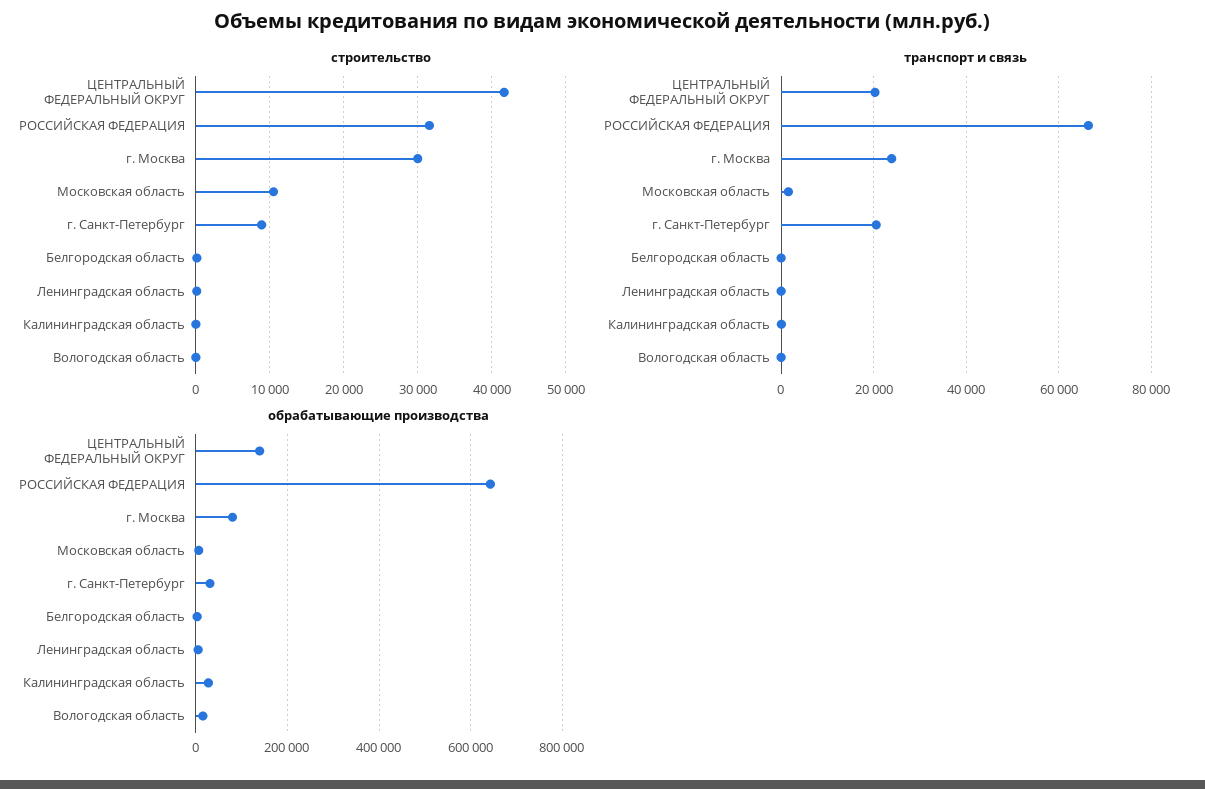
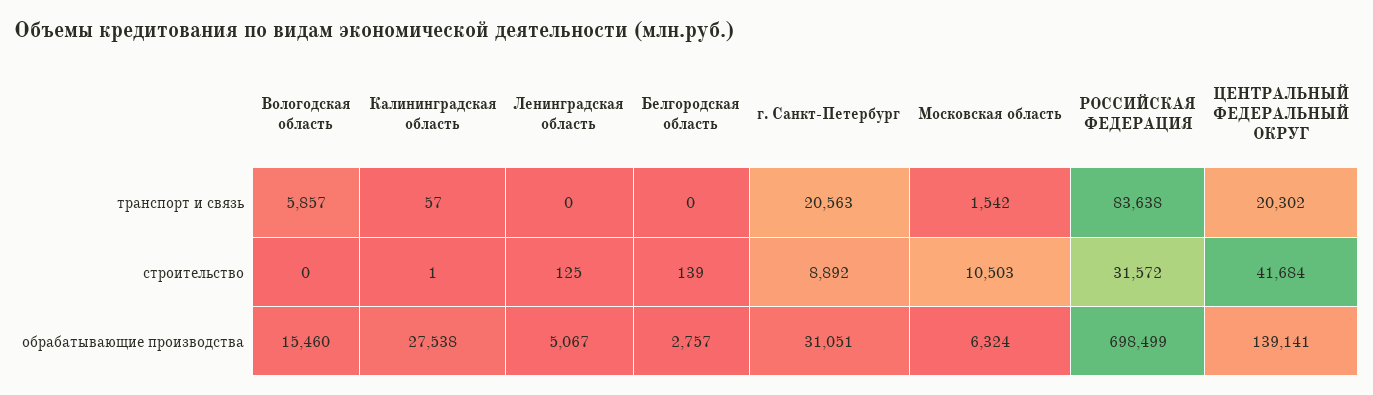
строительство, г. Москва: 30000 -> none
транспорт и связь, РОССИЙСКАЯ ФЕДЕРАЦИЯ: 66000 -> 83638
транспорт и связь, г. Москва: 24000 -> none
транспорт и связь, Вологодская область: 0 -> 5857
обрабатывающие производства, РОССИЙСКАЯ ФЕДЕРАЦИЯ: 640000 -> 698499
обрабатывающие производства, г. Москва: 80000 -> none

